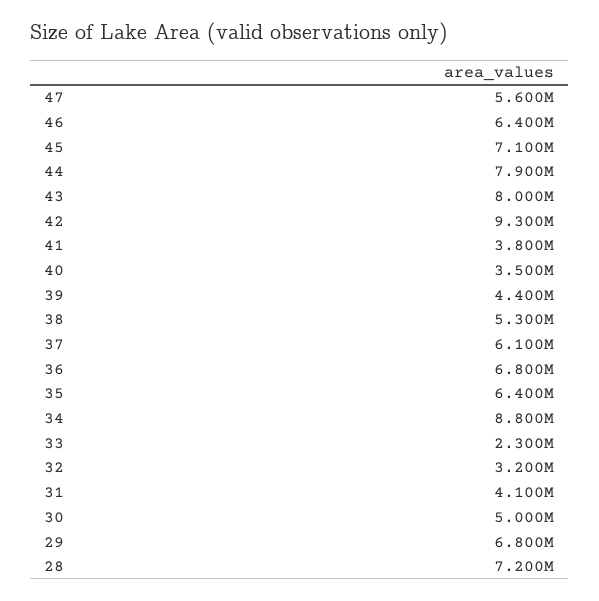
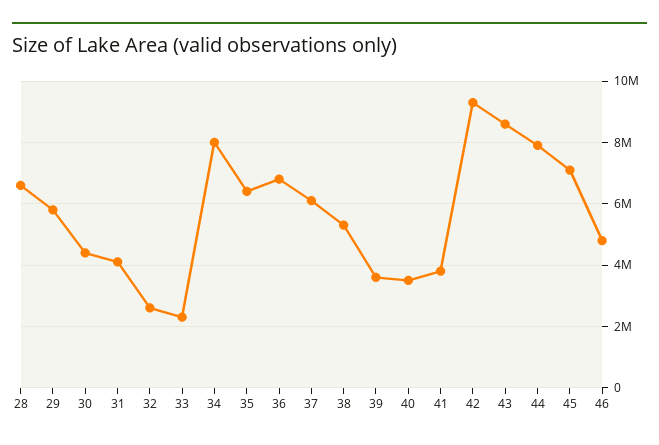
47: 5600000 -> none
46: 6400000 -> 4800000
43: 8000000 -> 8600000
39: 4400000 -> 3600000
34: 8800000 -> 8000000
32: 3200000 -> 2600000
30: 5000000 -> 4400000
29: 6800000 -> 5800000
28: 7200000 -> 6600000

